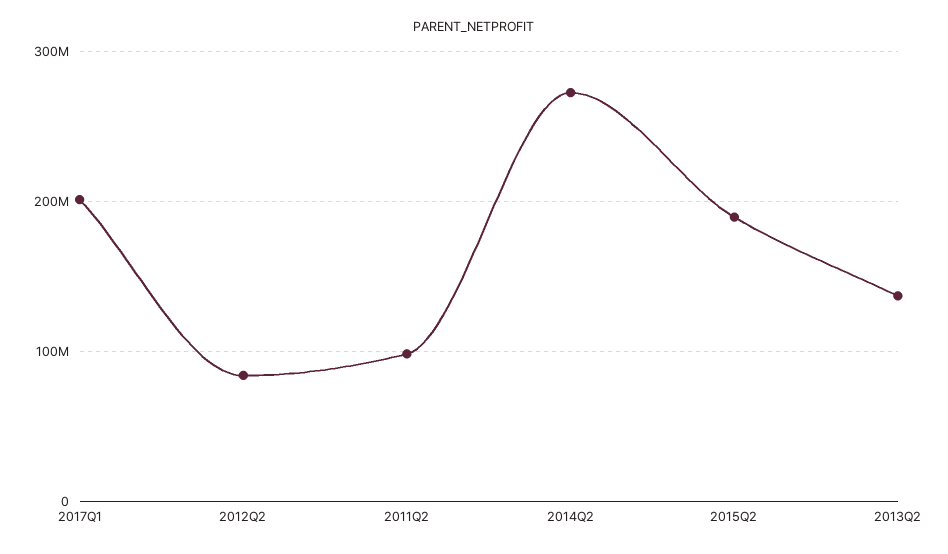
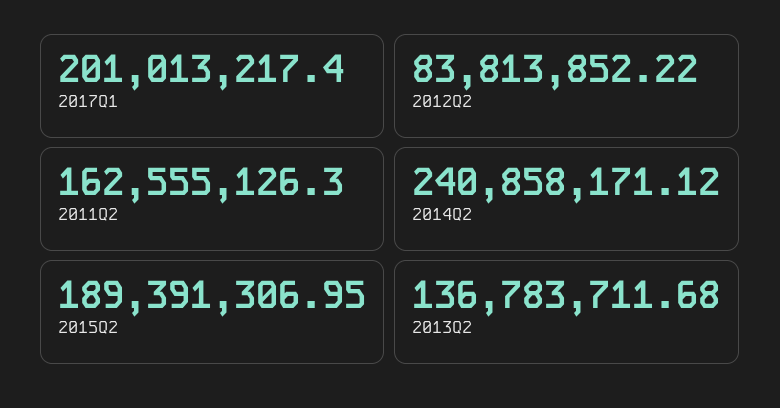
2011Q2: 100000000 -> 162555126.3
2014Q2: 270000000 -> 240858171.12

